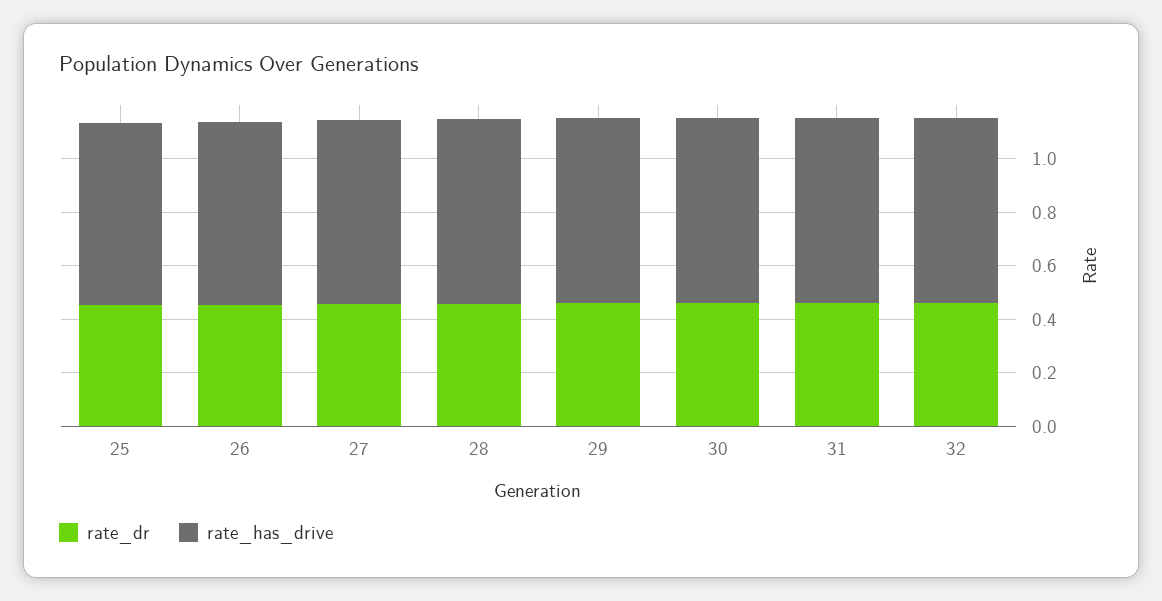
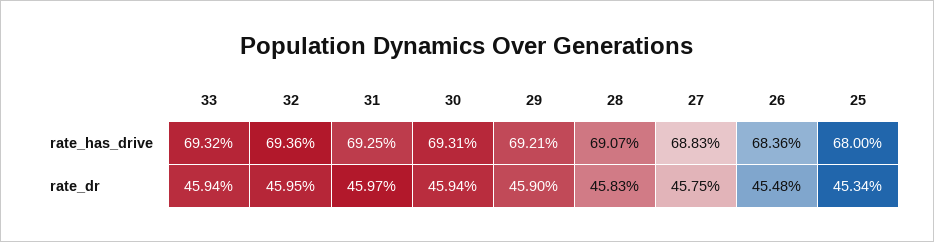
rate_has_drive, 33: none -> 0.6932
rate_dr, 33: none -> 0.4594

